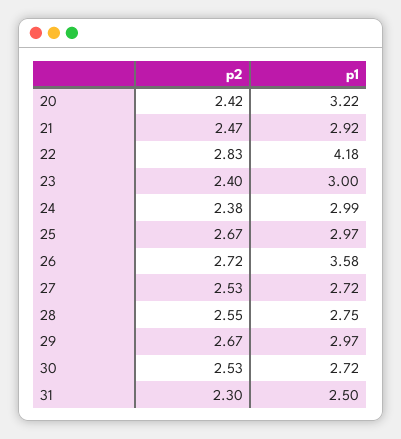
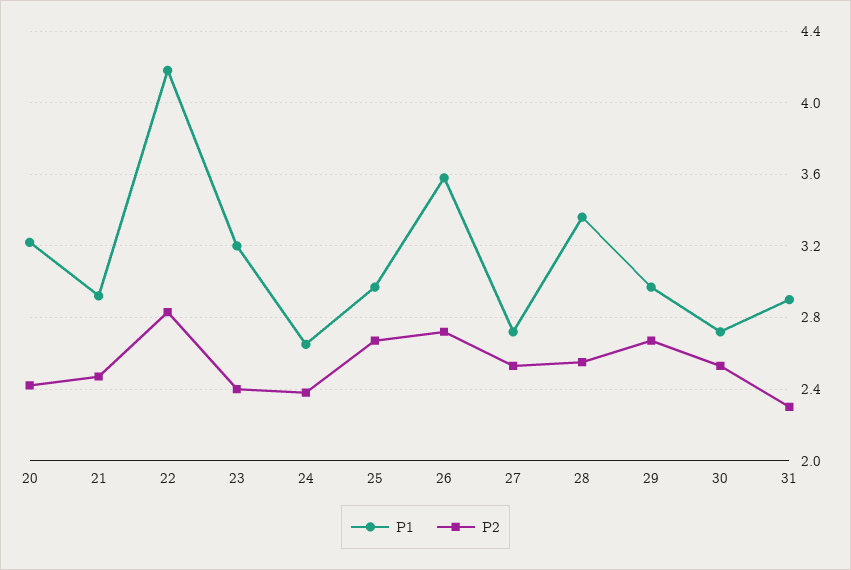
p1, 23: 3 -> 3.2
p1, 24: 2.99 -> 2.65
p1, 28: 2.75 -> 3.35
p1, 31: 2.5 -> 2.9

